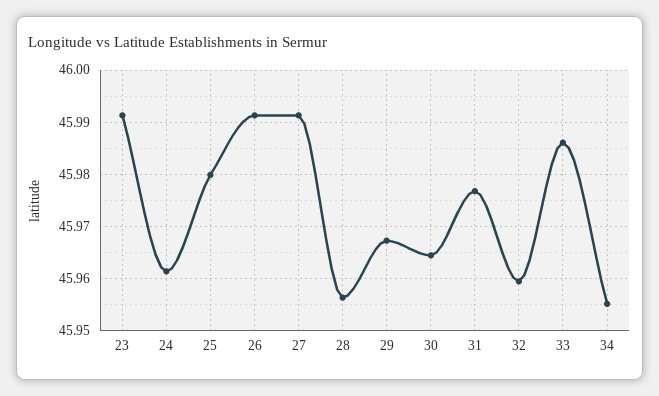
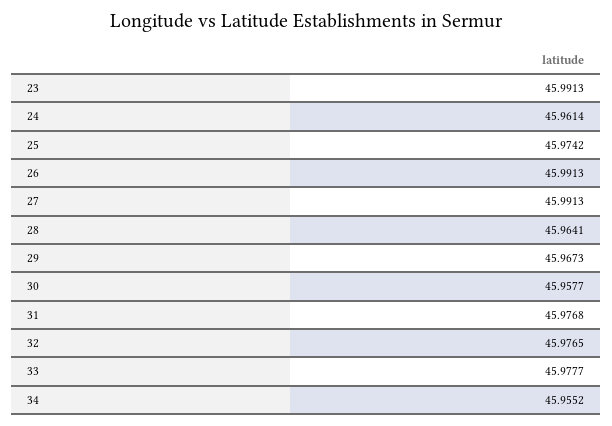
25: 45.98 -> 45.9742
28: 45.956 -> 45.9641
30: 45.964 -> 45.9577
32: 45.96 -> 45.9765
33: 45.986 -> 45.9777

